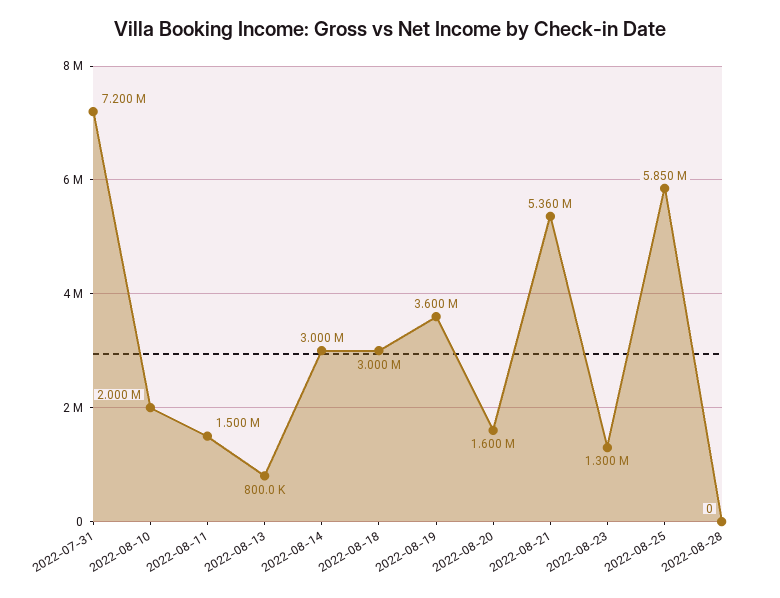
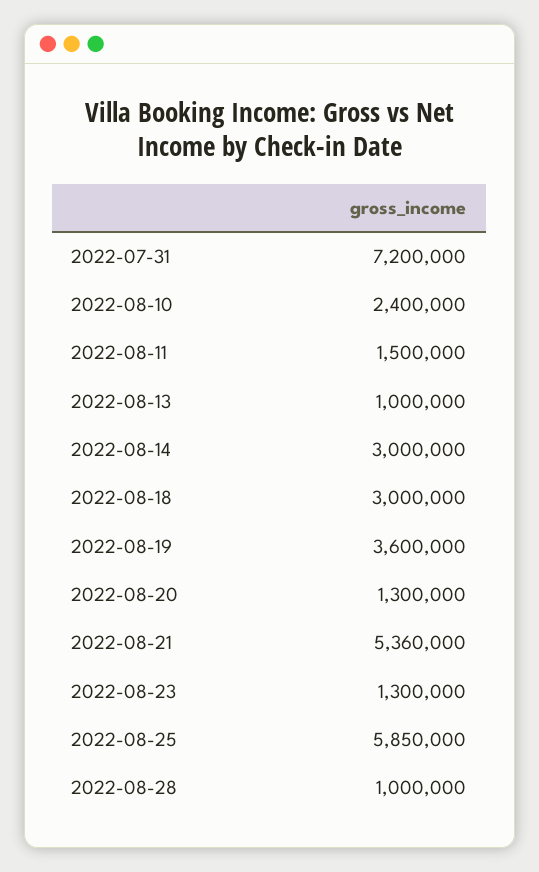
2022-08-10: 2000000 -> 2400000
2022-08-13: 800000 -> 1000000
2022-08-20: 1600000 -> 1300000
2022-08-28: 0 -> 1000000

